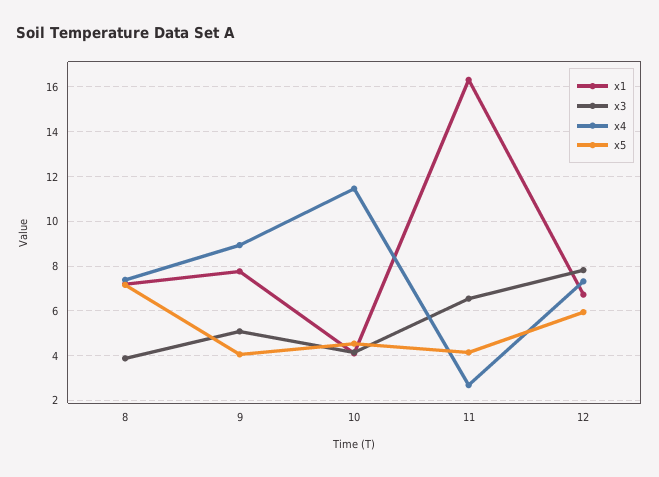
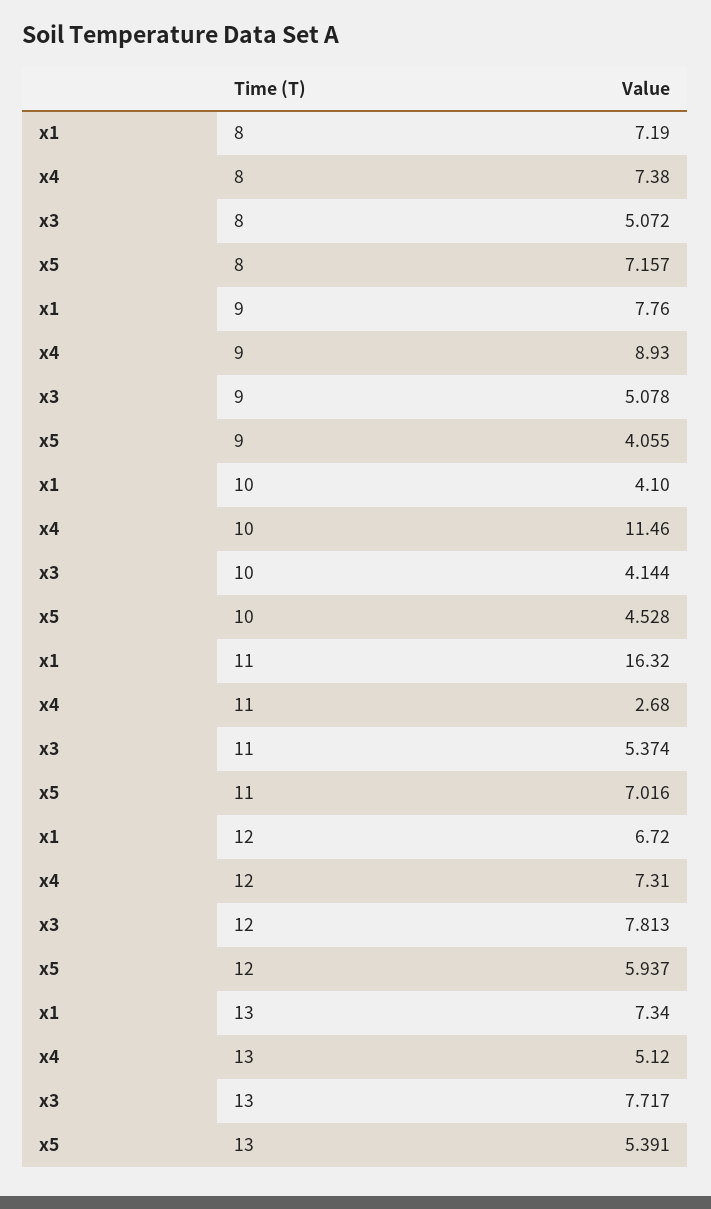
x3, 8: 4 -> 5.072
x3, 11: 6.5 -> 5.374
x5, 11: 4 -> 7.016
x1, 13: none -> 7.34
x4, 13: none -> 5.12
x3, 13: none -> 7.717
x5, 13: none -> 5.391

